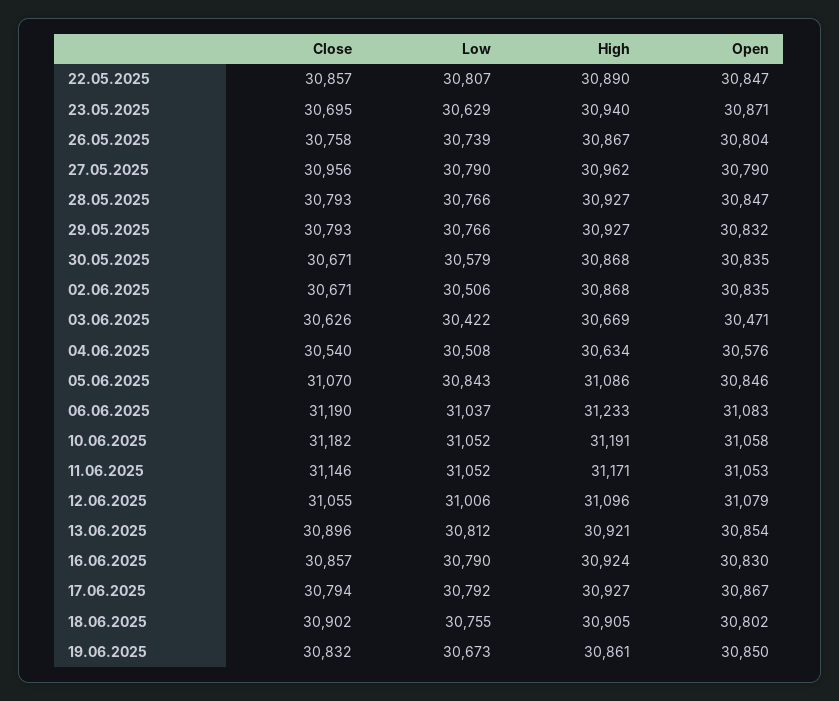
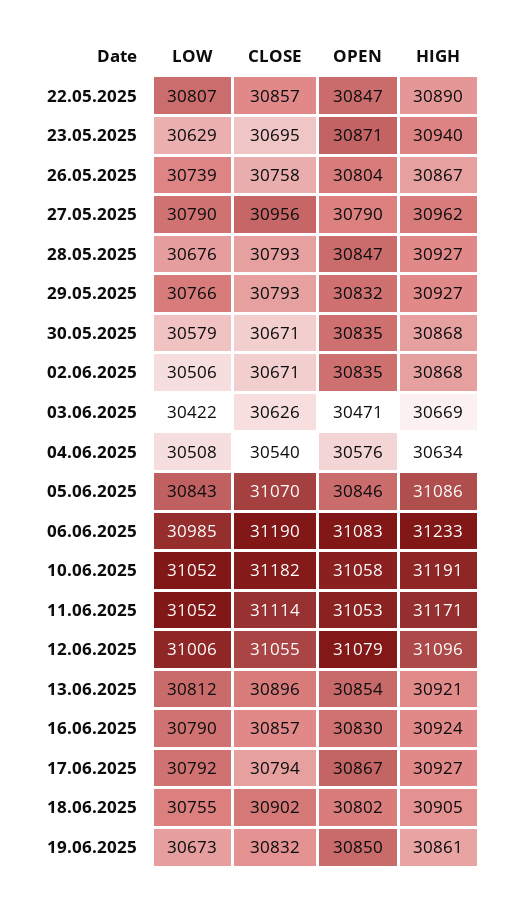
Low, 28.05.2025: 30766 -> 30676
Low, 06.06.2025: 31037 -> 30985
Close, 11.06.2025: 31146 -> 31114

